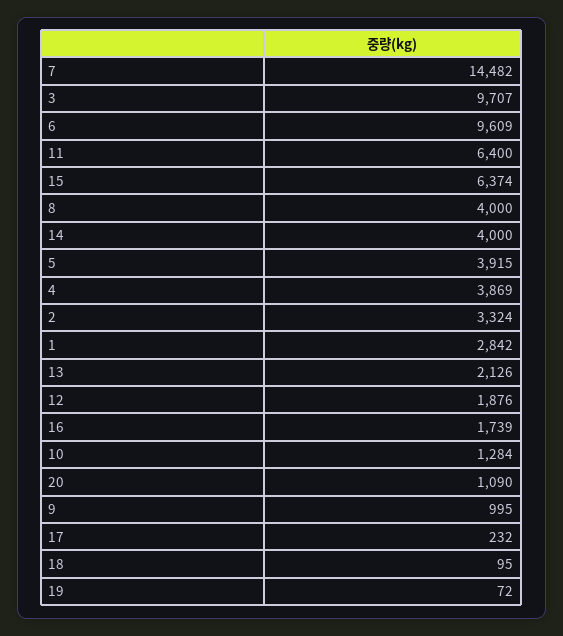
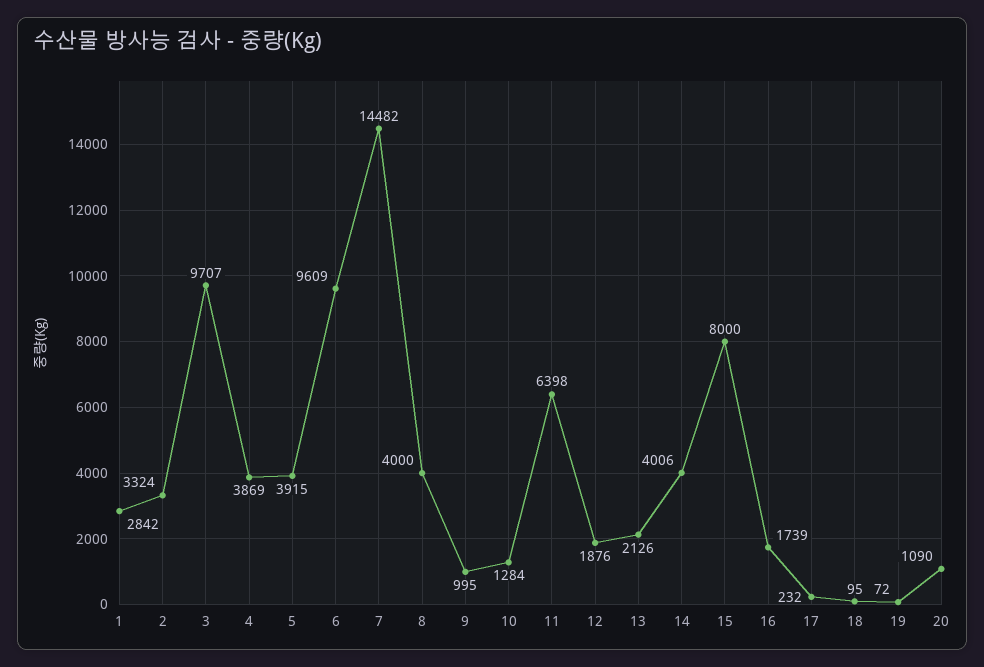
11: 6400 -> 6398
15: 6374 -> 8000
14: 4000 -> 4006

